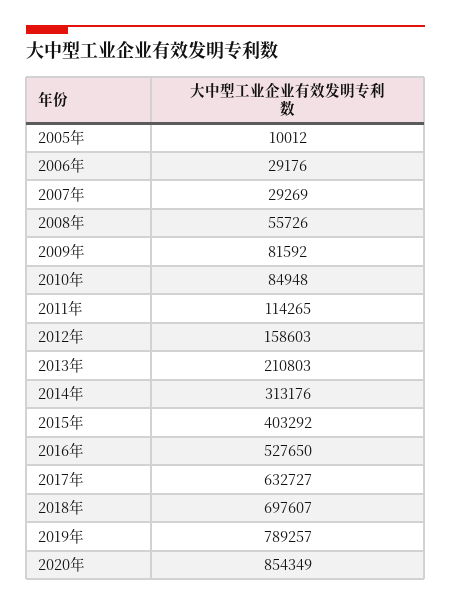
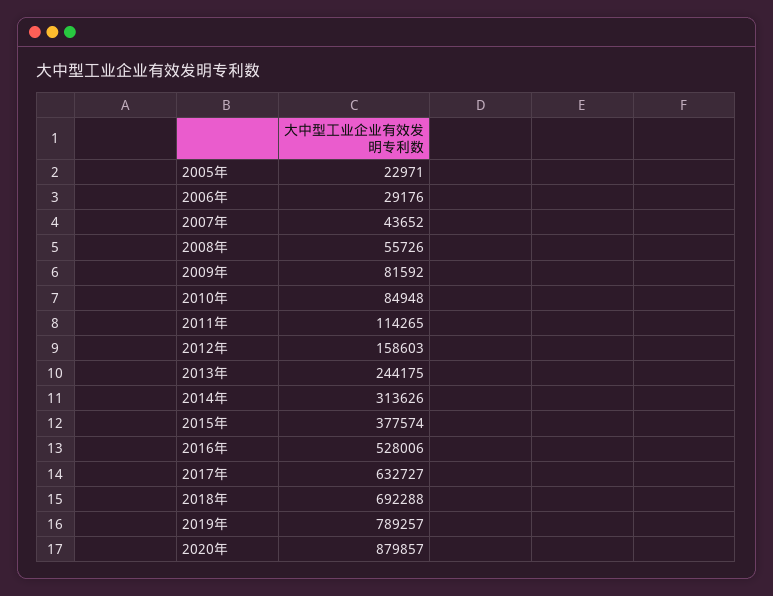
2005年: 10012 -> 22971
2007年: 29269 -> 43652
2013年: 210803 -> 244175
2014年: 313176 -> 313626
2015年: 403292 -> 377574
2016年: 527650 -> 528006
2018年: 697607 -> 692288
2020年: 854349 -> 879857

